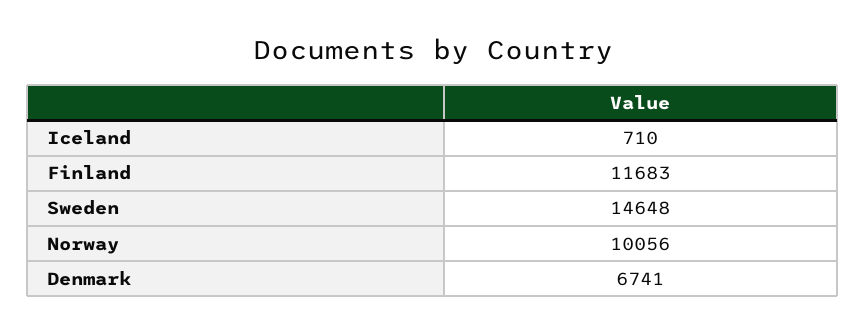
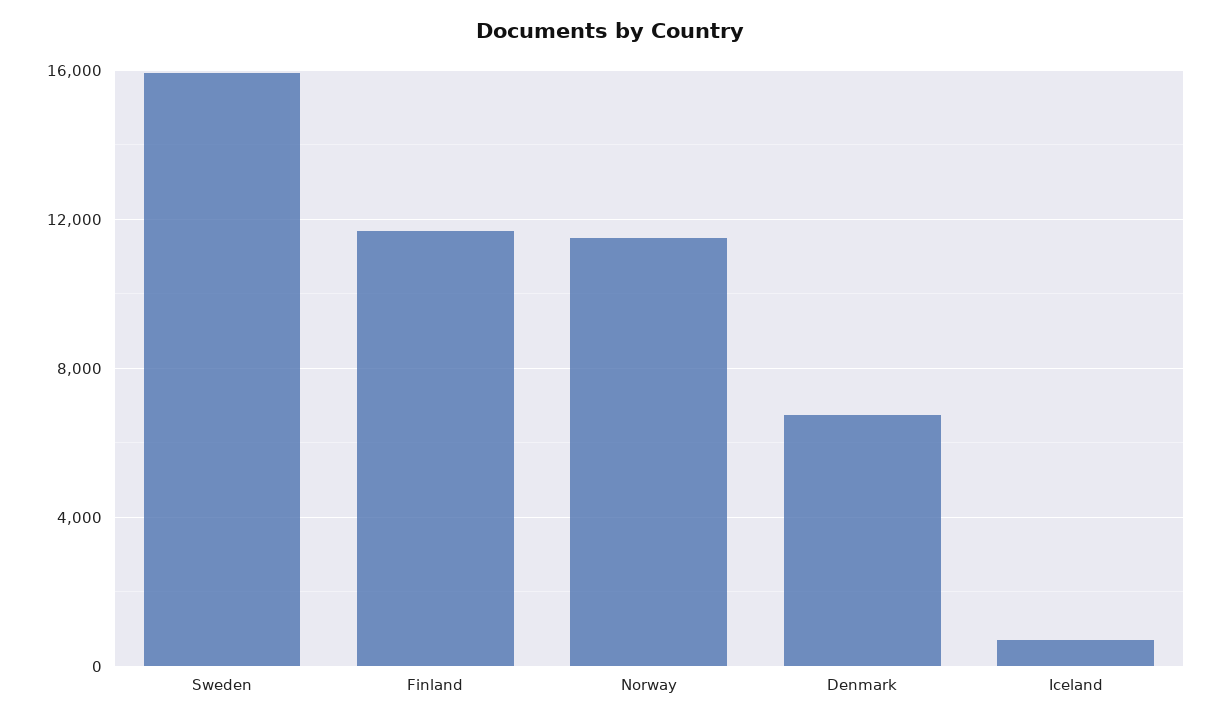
Sweden: 14648 -> 16000
Norway: 10056 -> 11500

